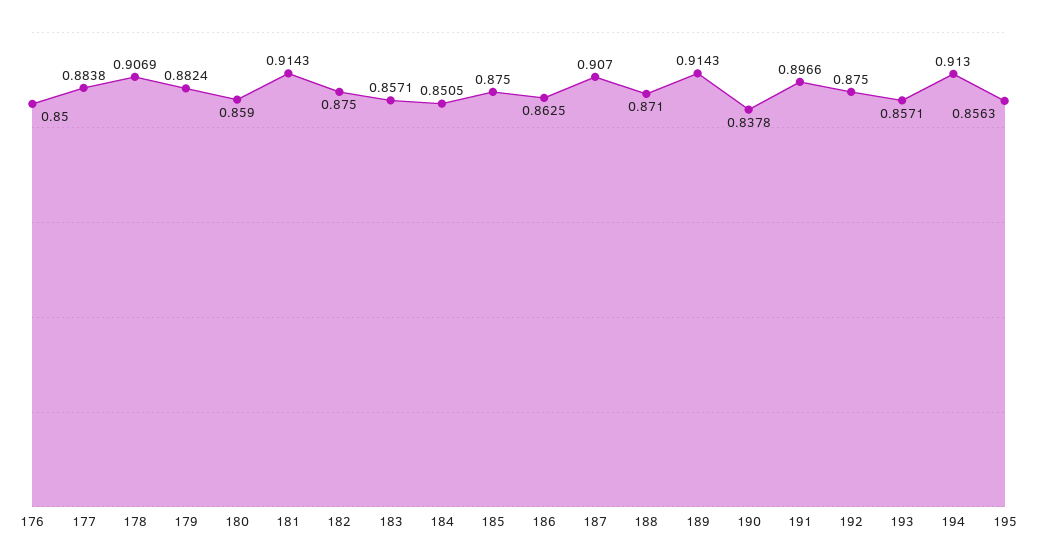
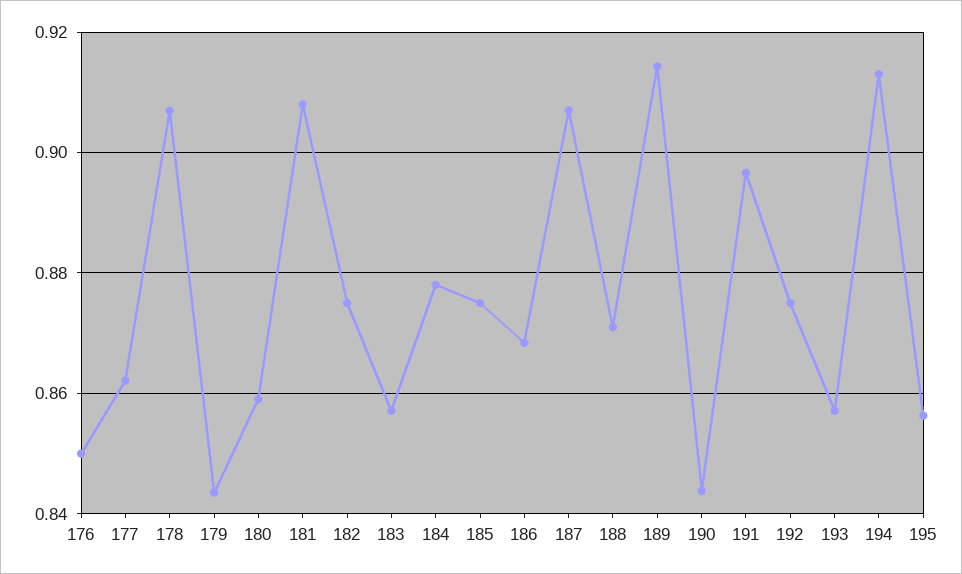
177: 0.8838 -> 0.862
179: 0.8824 -> 0.844
181: 0.9143 -> 0.908
184: 0.8505 -> 0.878
186: 0.8625 -> 0.868
190: 0.8378 -> 0.844

